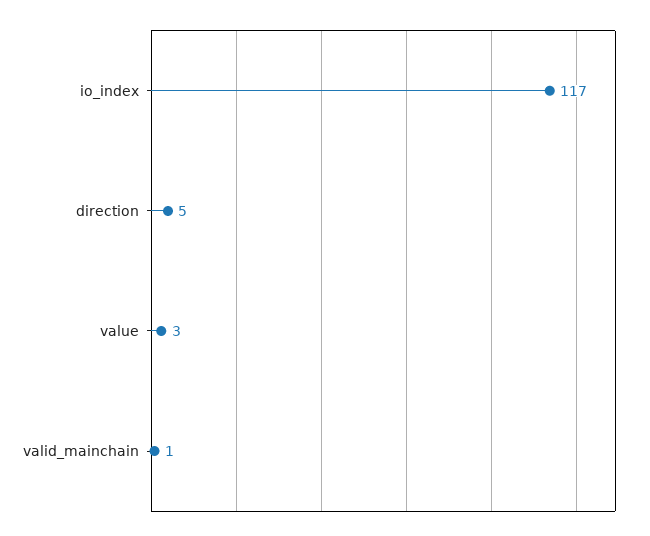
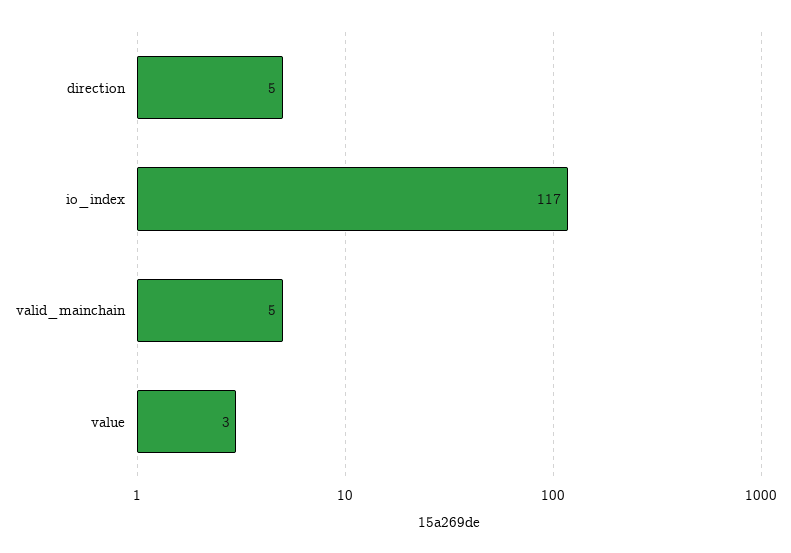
valid_mainchain: 1 -> 5

